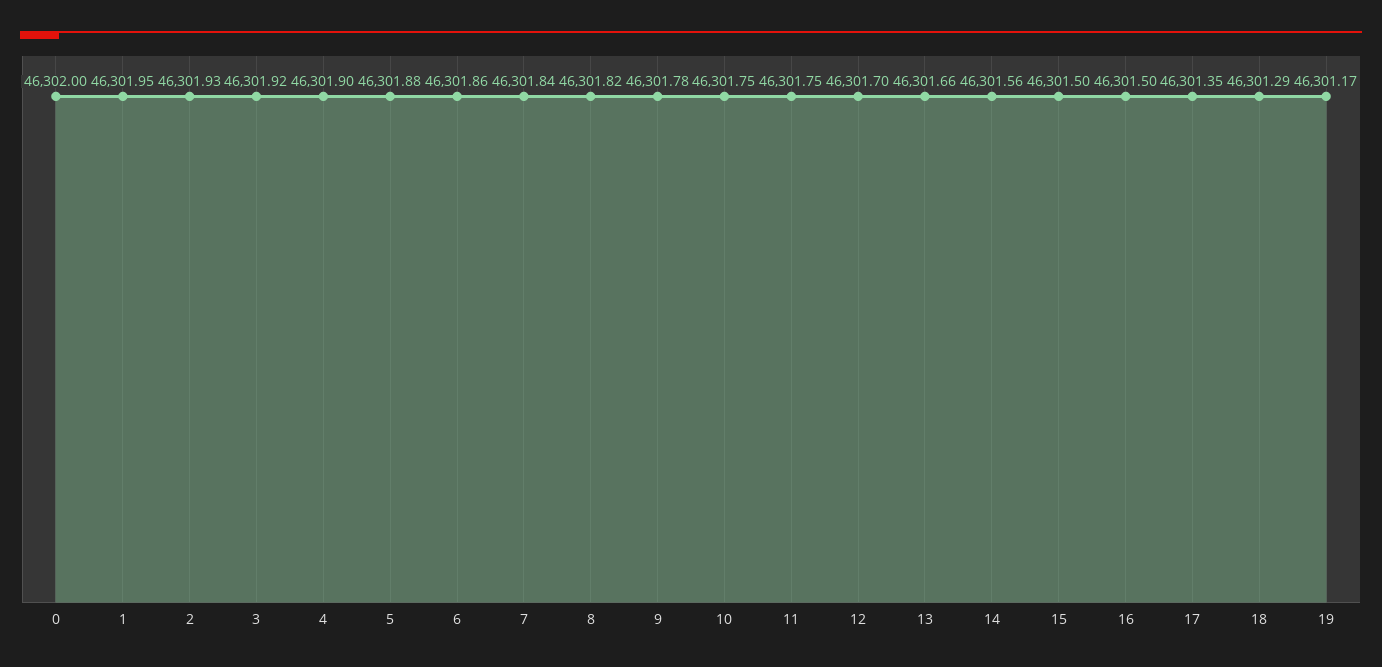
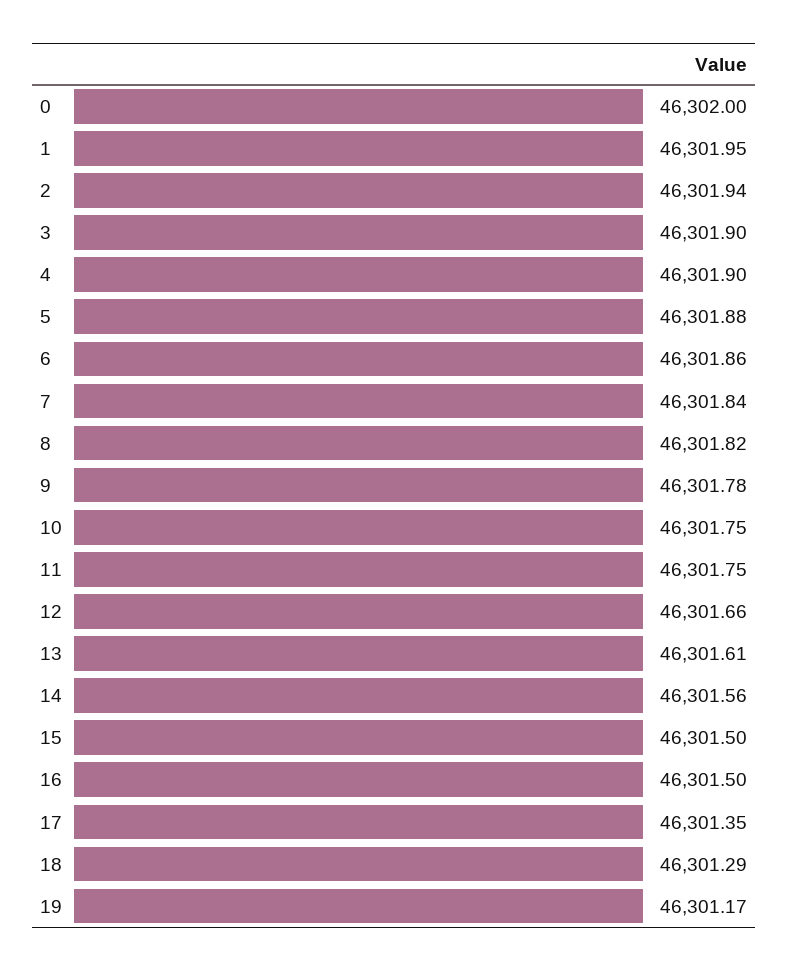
2: 46301.93 -> 46301.94
3: 46301.92 -> 46301.9
12: 46301.7 -> 46301.66
13: 46301.66 -> 46301.61

